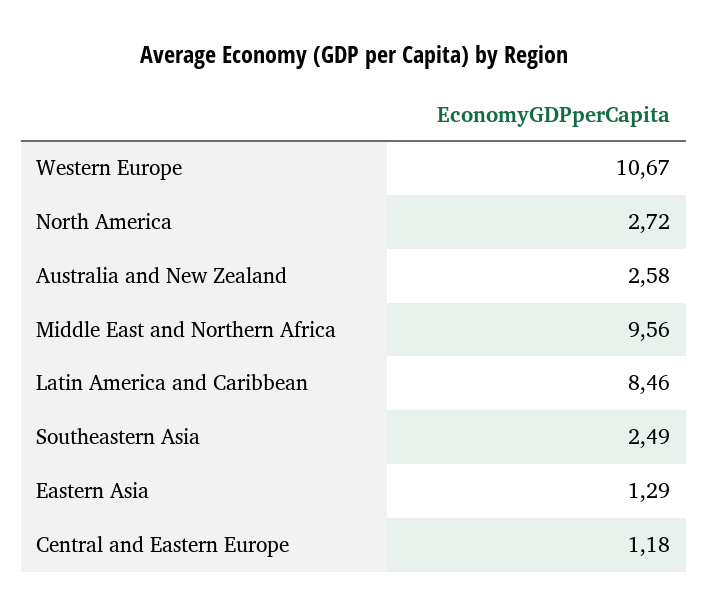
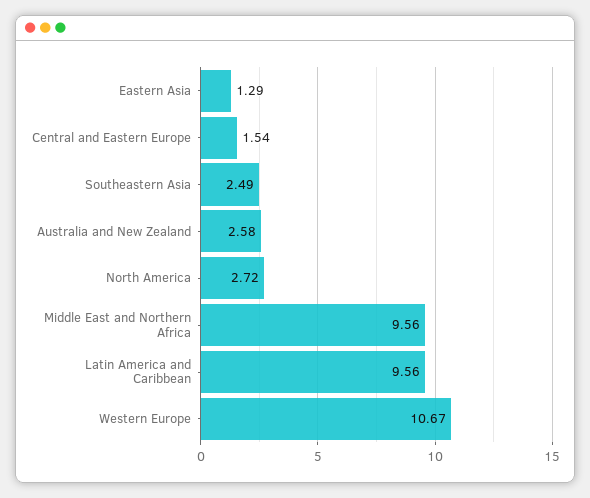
Latin America and Caribbean: 8.46 -> 9.56
Central and Eastern Europe: 1.18 -> 1.54

